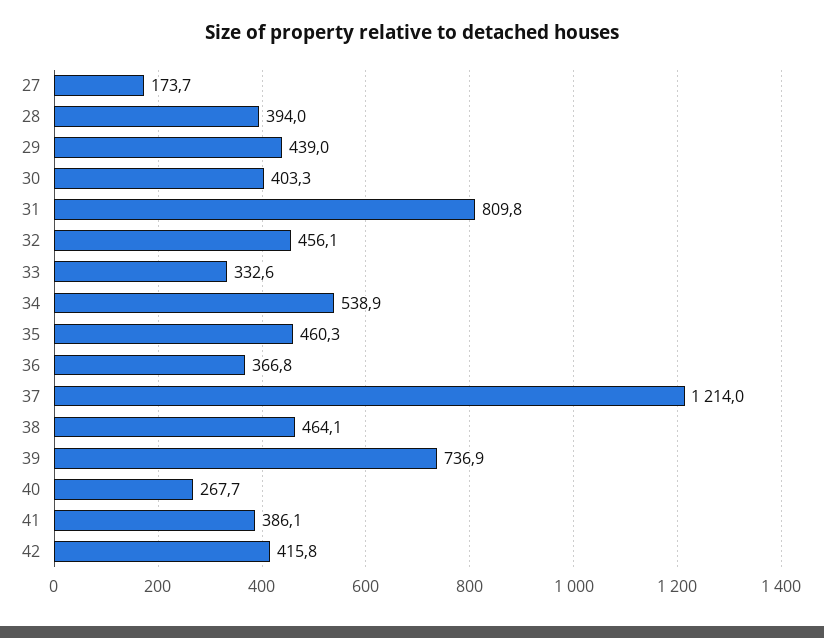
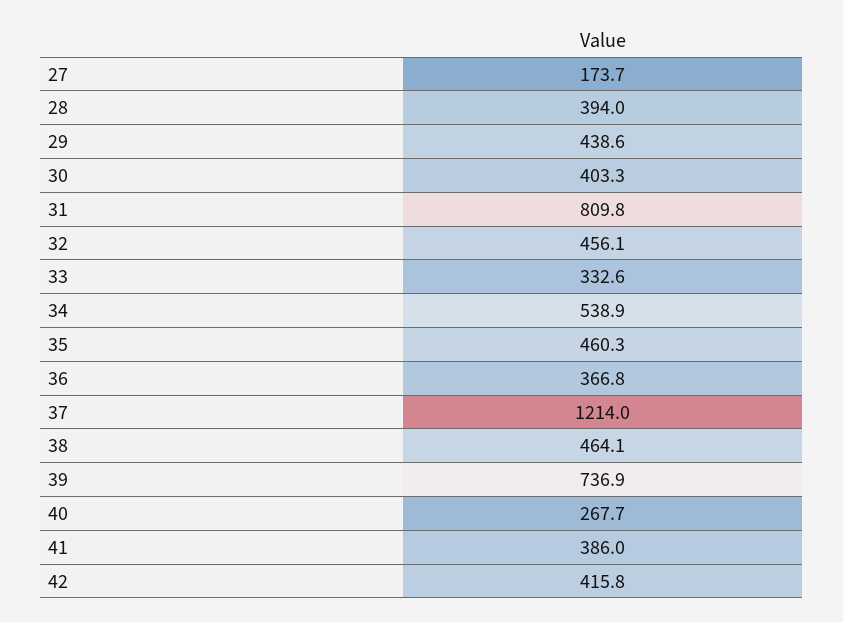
29: 439 -> 438.6
41: 386.1 -> 386

